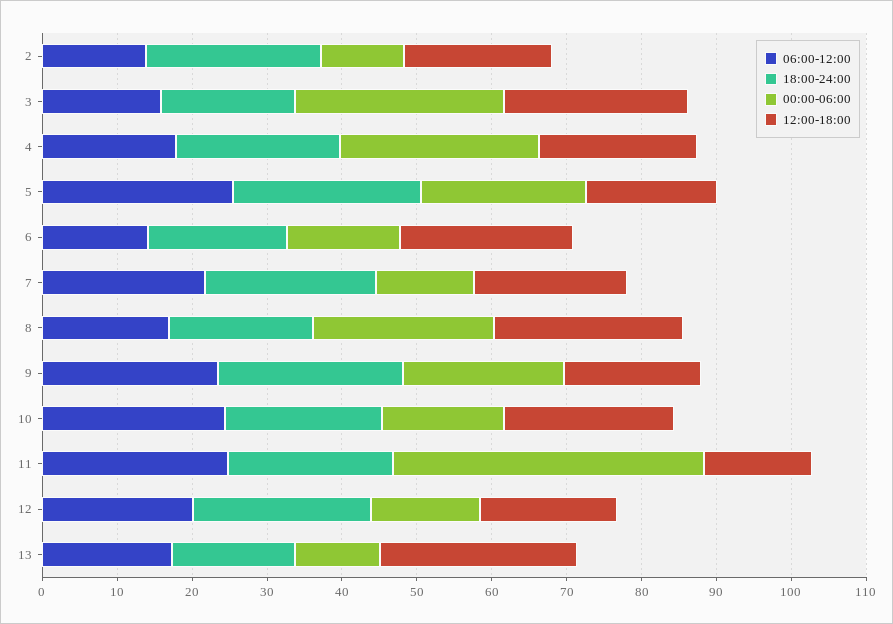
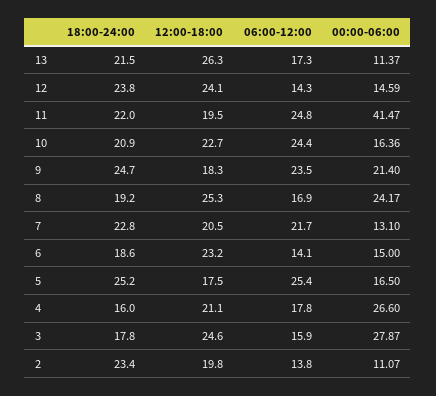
18:00-24:00, 4: 22 -> 16
00:00-06:00, 5: 22 -> 16.5
12:00-18:00, 11: 14 -> 19.5
06:00-12:00, 12: 20 -> 14.3
12:00-18:00, 12: 18 -> 24.1
18:00-24:00, 13: 16 -> 21.5

